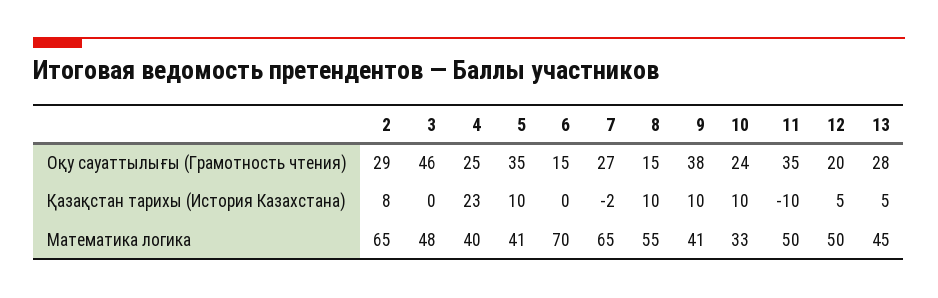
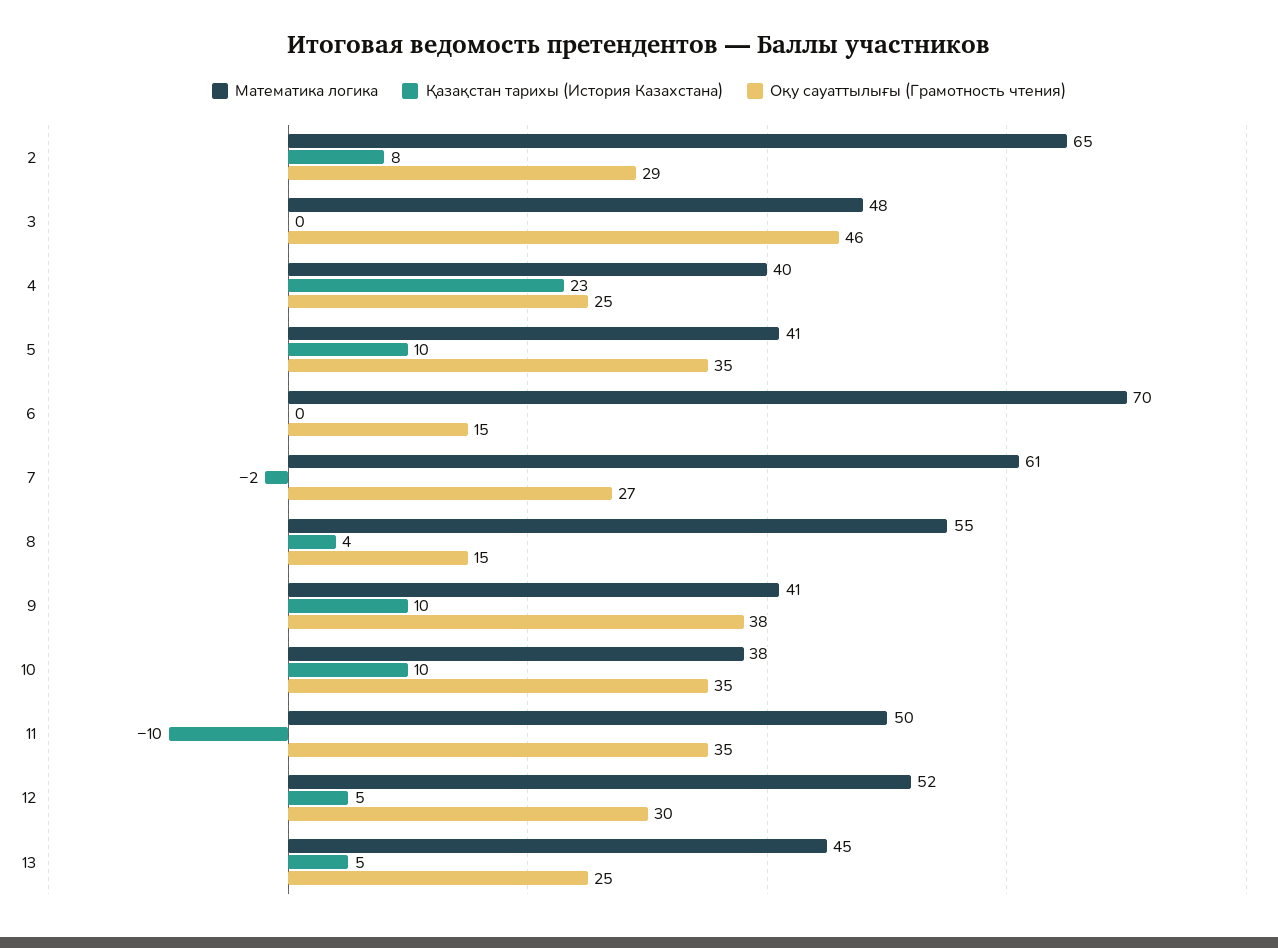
Оқу сауаттылығы (Грамотность чтения), 10: 24 -> 35
Оқу сауаттылығы (Грамотность чтения), 12: 20 -> 30
Оқу сауаттылығы (Грамотность чтения), 13: 28 -> 25
Қазақстан тарихы (История Казахстана), 8: 10 -> 4
Математика логика, 7: 65 -> 61
Математика логика, 10: 33 -> 38
Математика логика, 12: 50 -> 52

